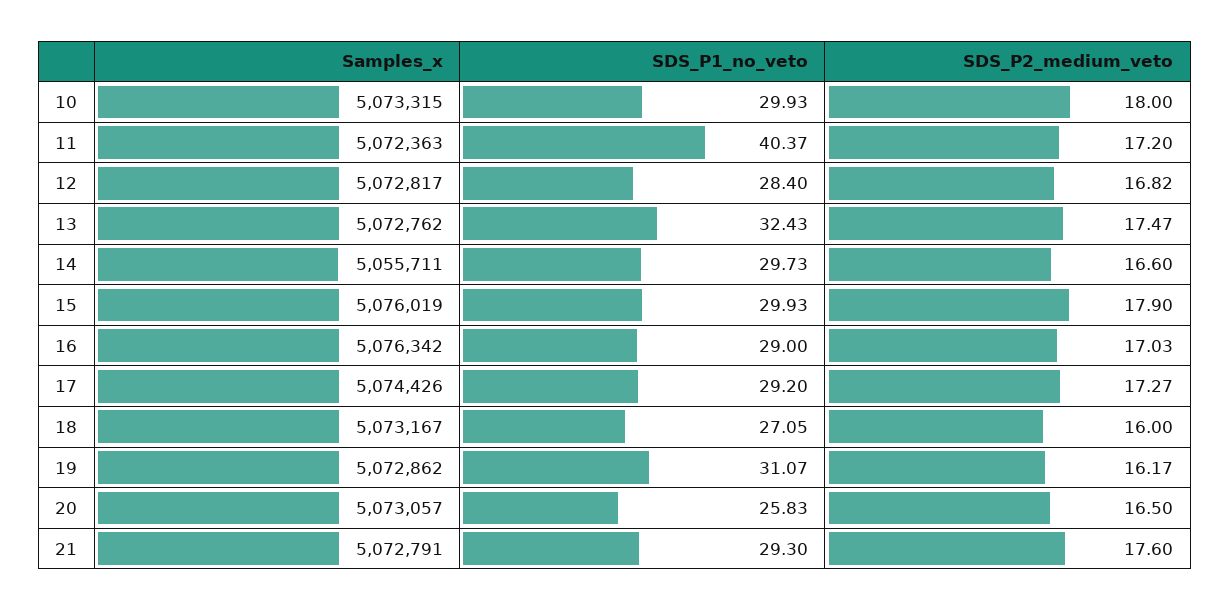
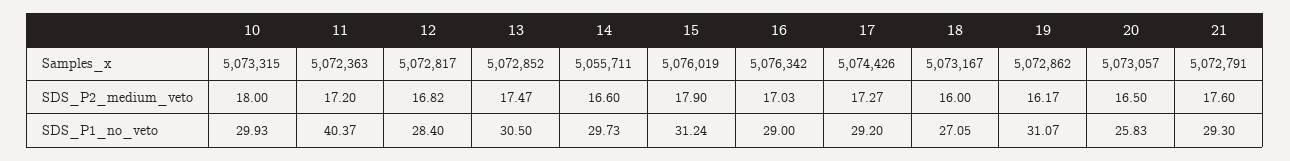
Samples_x, 13: 5072762 -> 5072852
SDS_P1_no_veto, 13: 32.43 -> 30.5
SDS_P1_no_veto, 15: 29.93 -> 31.24

